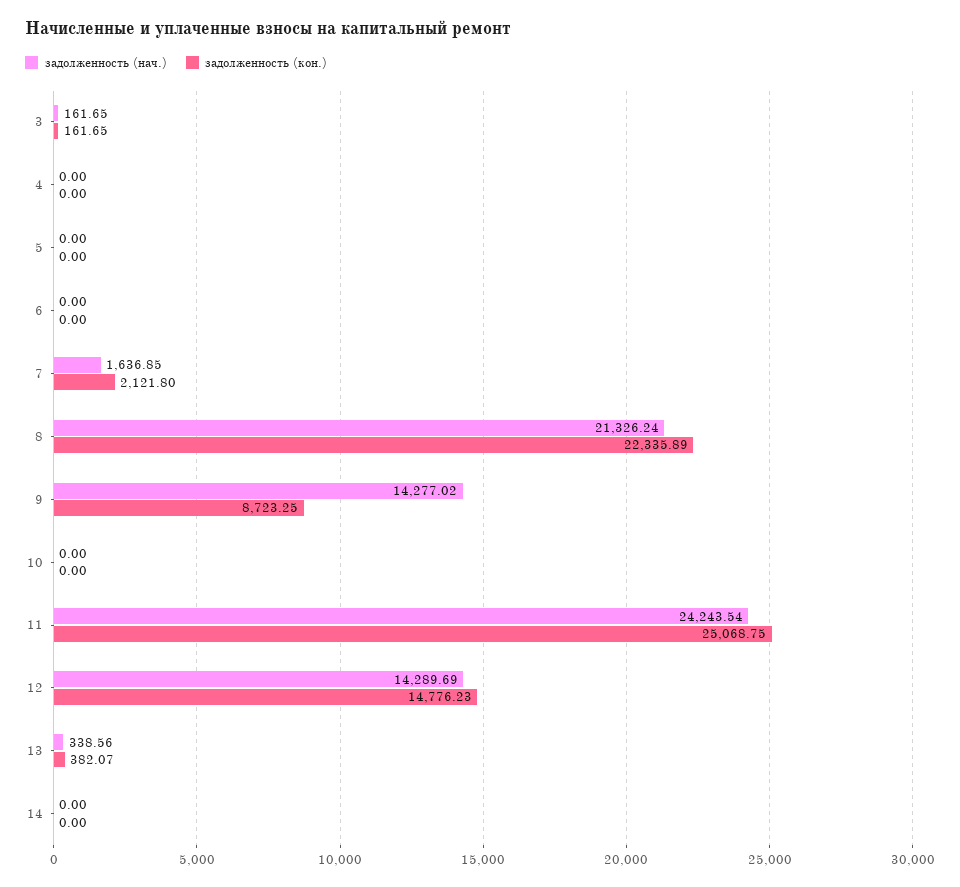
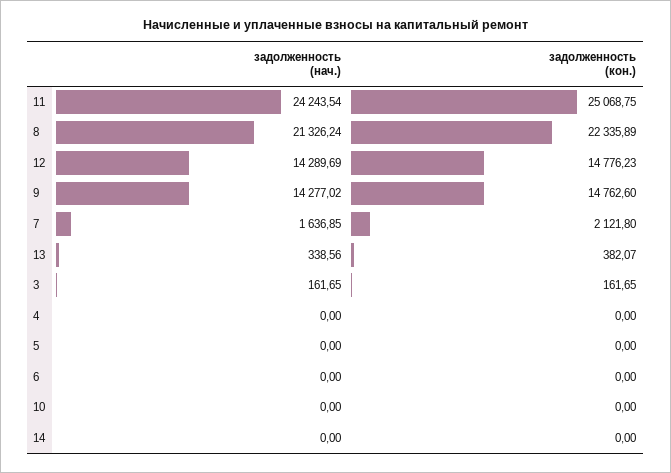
задолженность (кон.), 9: 8723.25 -> 14762.6

